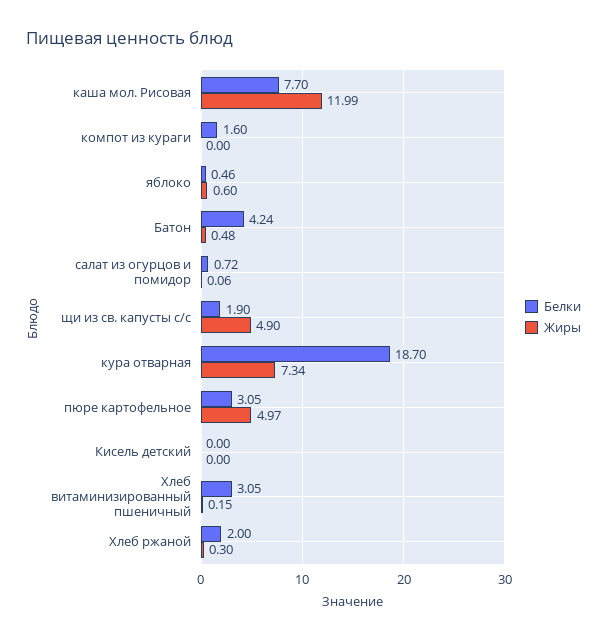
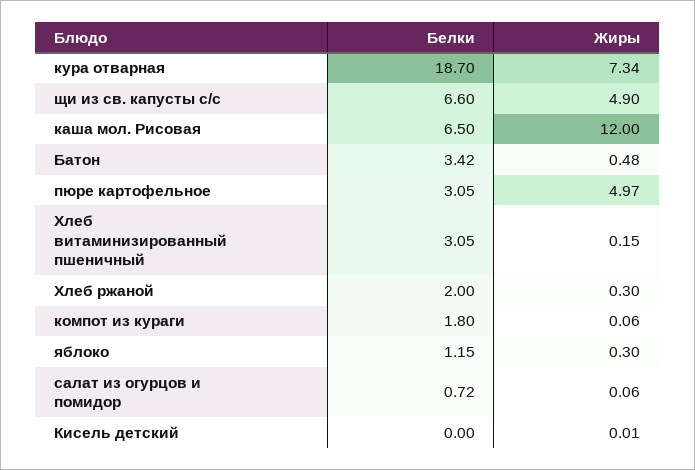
Белки, каша мол. Рисовая: 7.7 -> 6.5
Жиры, каша мол. Рисовая: 11.99 -> 12
Белки, компот из кураги: 1.6 -> 1.8
Жиры, компот из кураги: 0 -> 0.06
Белки, яблоко: 0.46 -> 1.15
Жиры, яблоко: 0.6 -> 0.3
Белки, Батон: 4.24 -> 3.42
Белки, щи из св. капусты с/с: 1.9 -> 6.6
Жиры, Кисель детский: 0 -> 0.01

